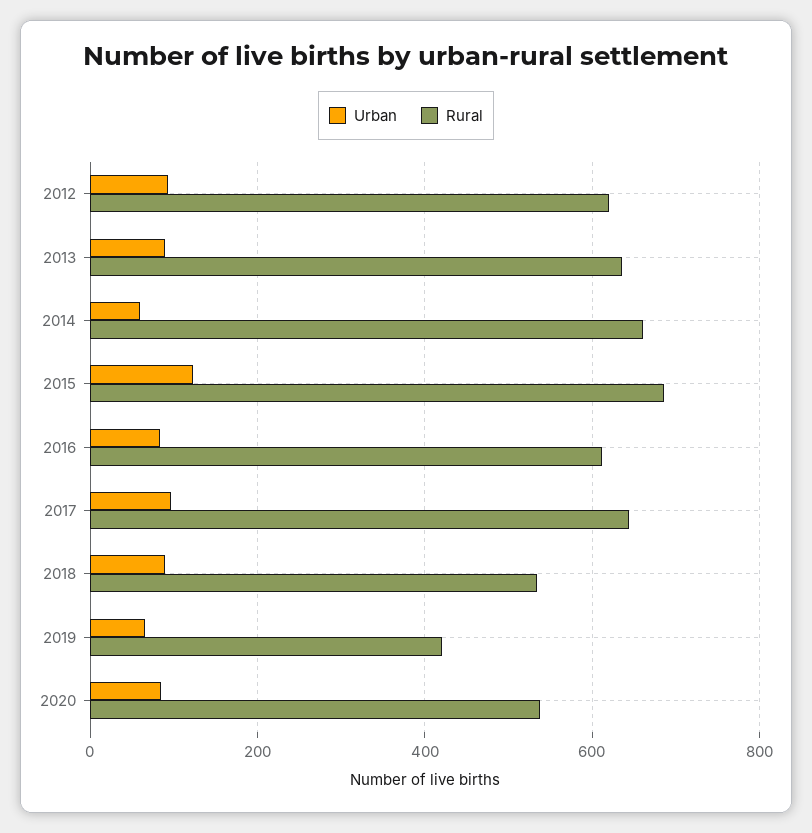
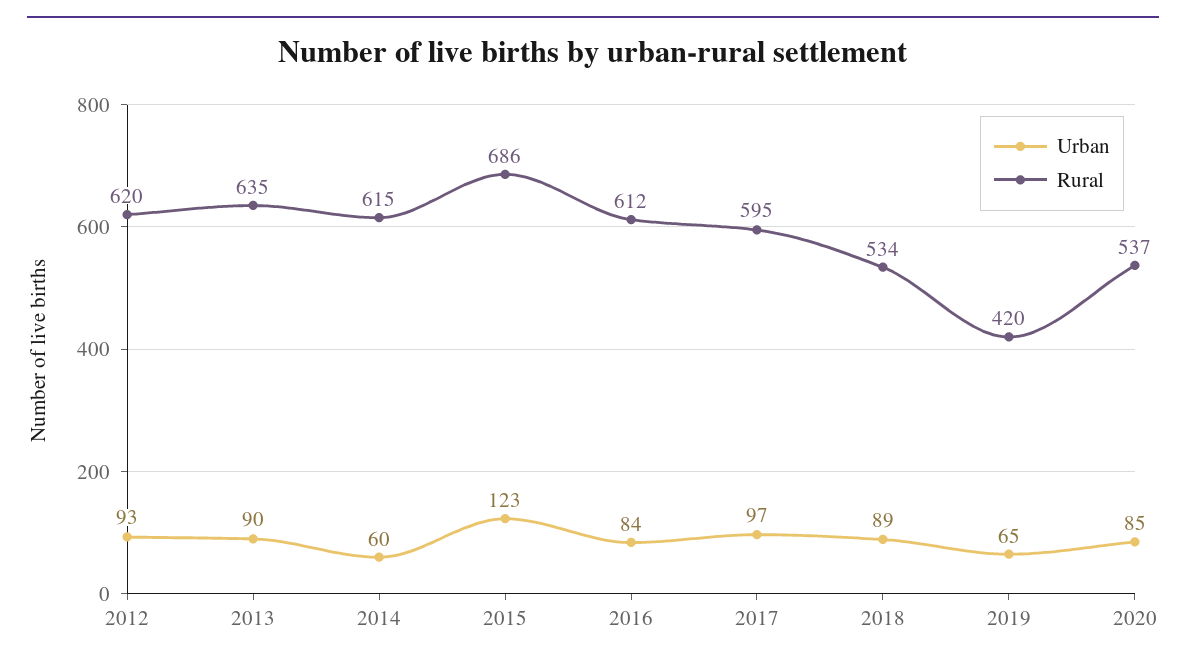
Rural, 2014: 660 -> 615
Rural, 2017: 640 -> 595

